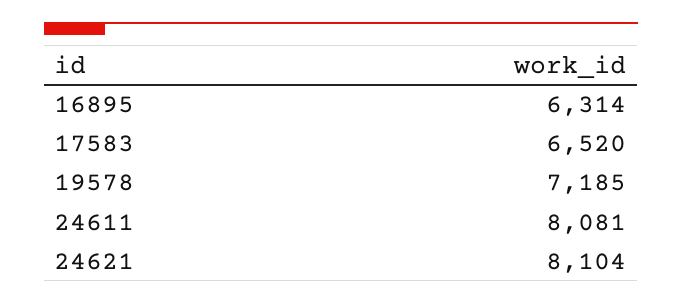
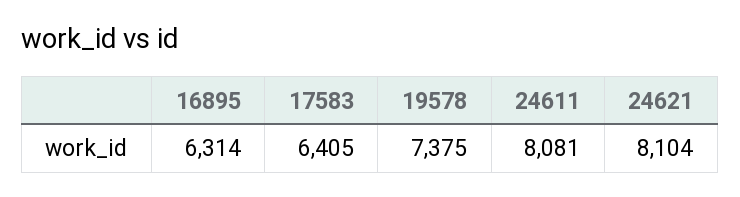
17583: 6520 -> 6405
19578: 7185 -> 7375

